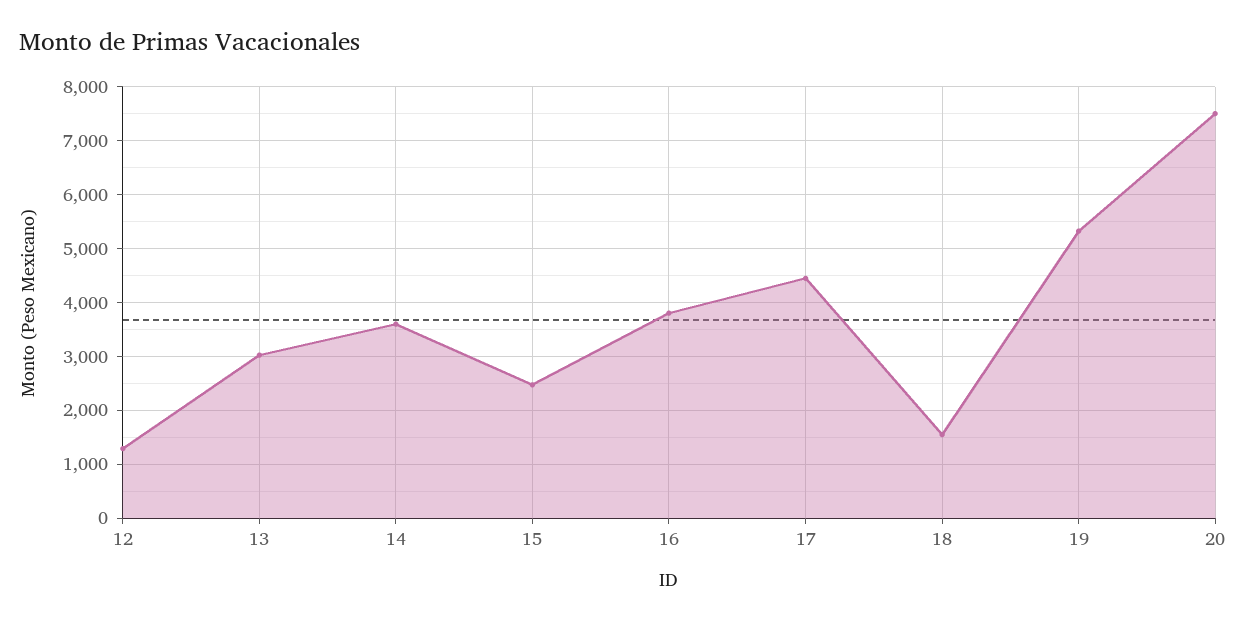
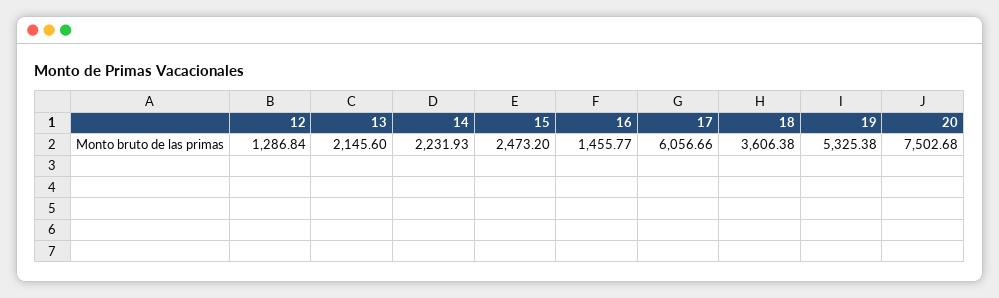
13: 3000 -> 2145.6
14: 3600 -> 2231.93
16: 3800 -> 1455.77
17: 4400 -> 6056.66
18: 1600 -> 3606.38

